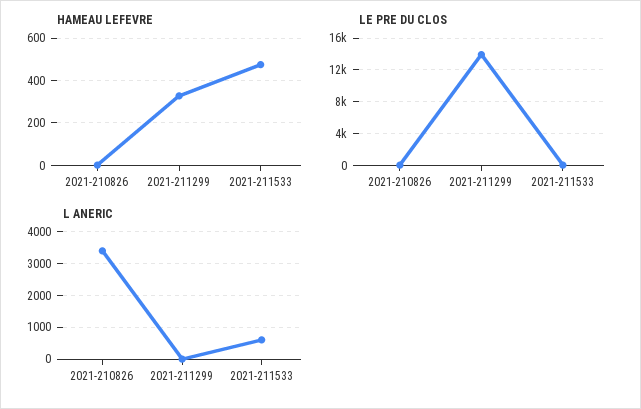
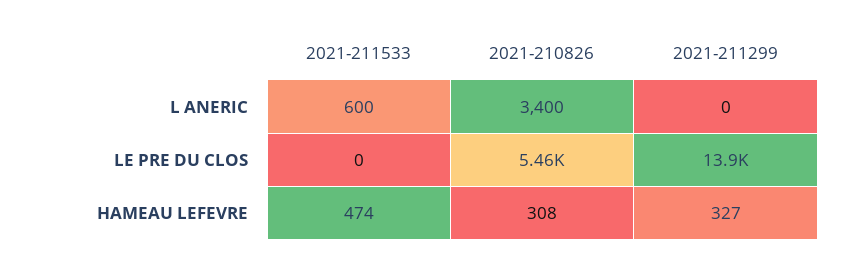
HAMEAU LEFEVRE, 2021-210826: 0 -> 308
LE PRE DU CLOS, 2021-210826: 0 -> 5460

